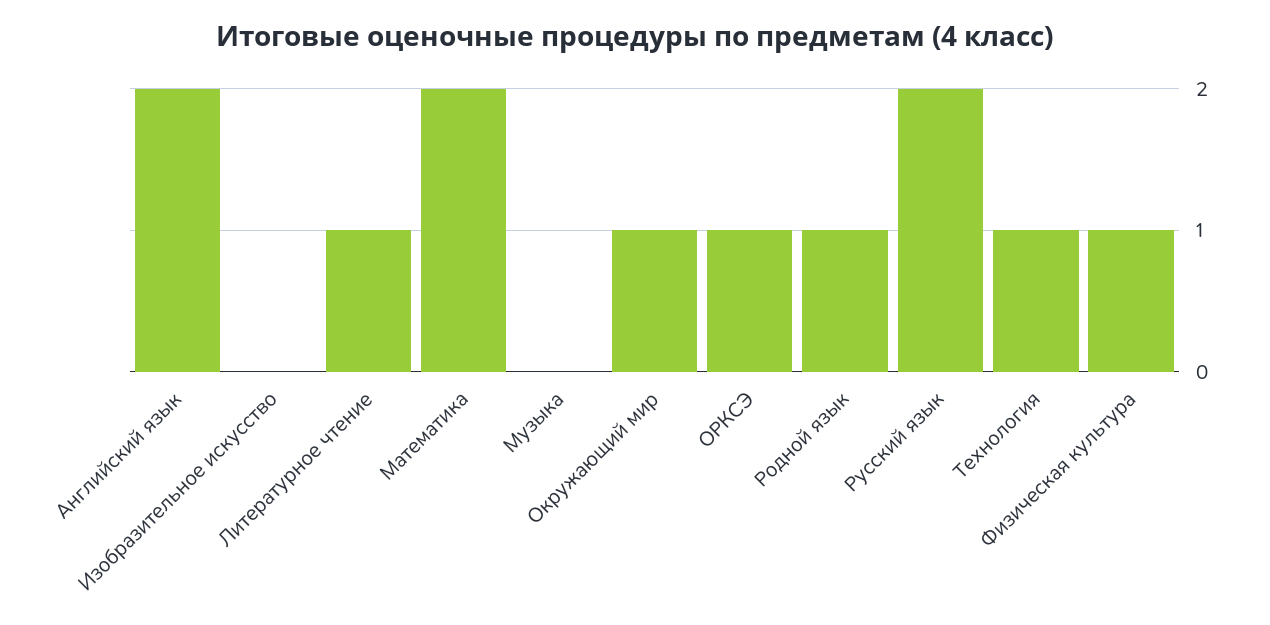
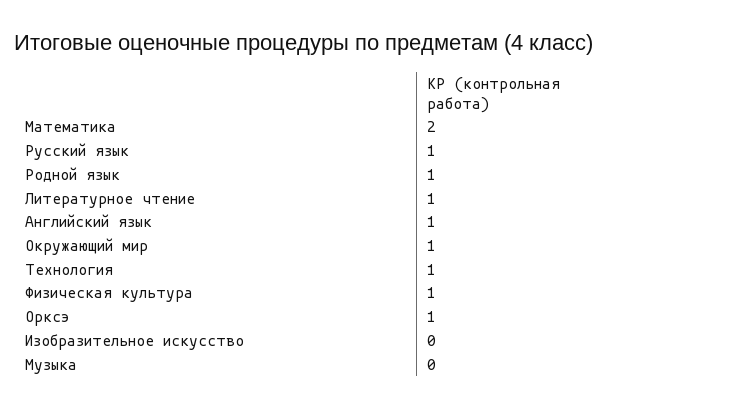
Английский язык: 2 -> 1
Русский язык: 2 -> 1

